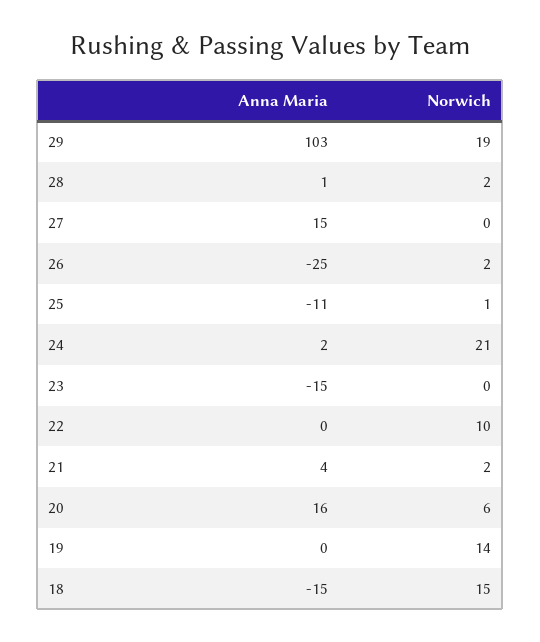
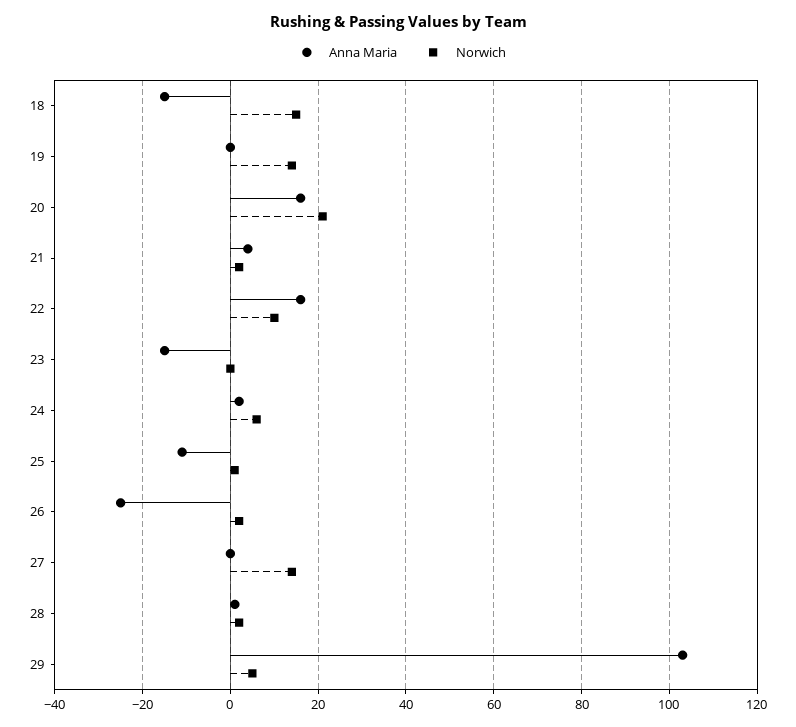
Norwich, 29: 19 -> 5
Anna Maria, 27: 15 -> 0
Norwich, 27: 0 -> 15
Norwich, 24: 21 -> 5
Anna Maria, 22: 0 -> 15
Norwich, 20: 6 -> 20

